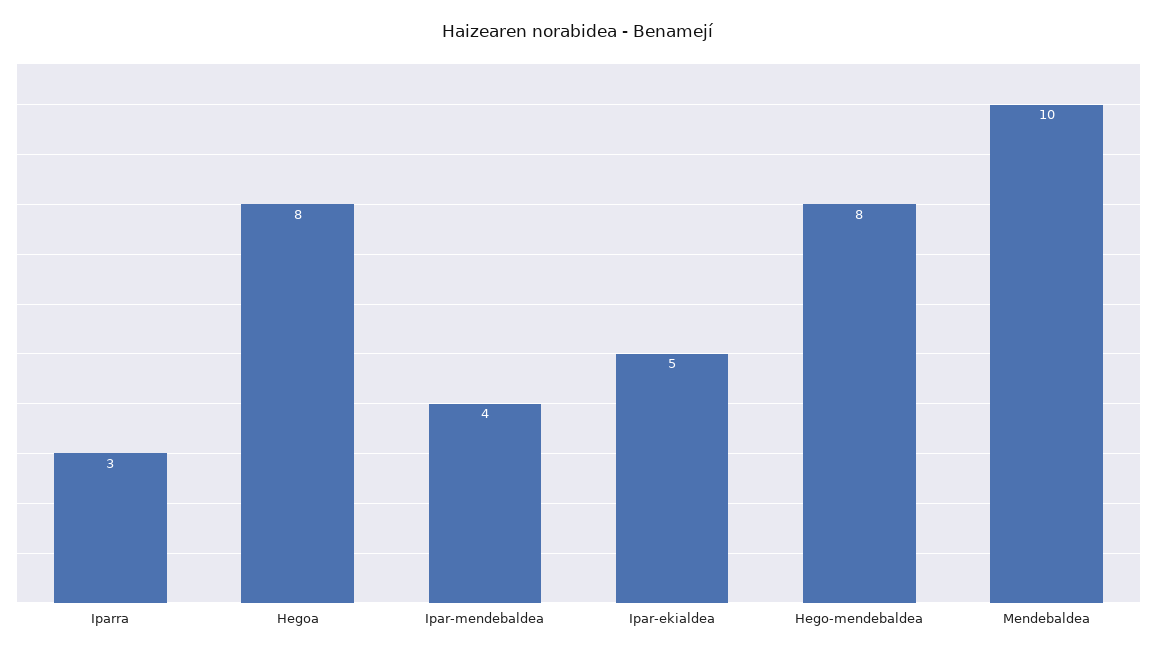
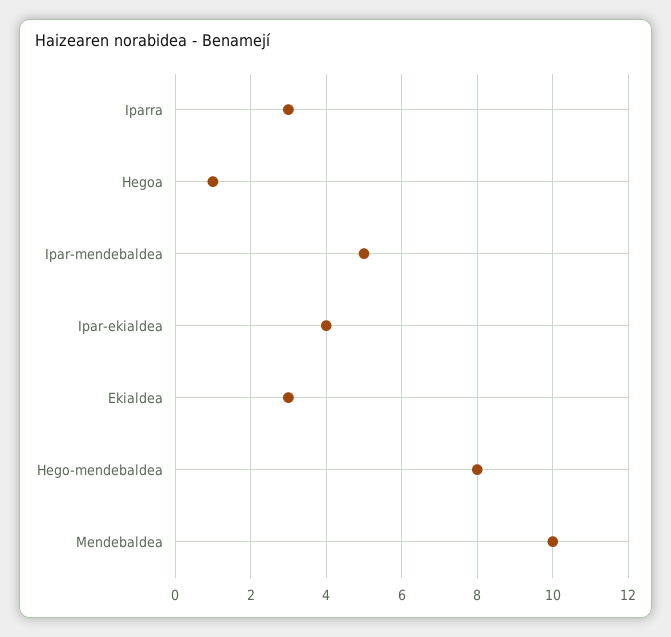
Hegoa: 8 -> 1
Ipar-mendebaldea: 4 -> 5
Ipar-ekialdea: 5 -> 4
Ekialdea: none -> 3

